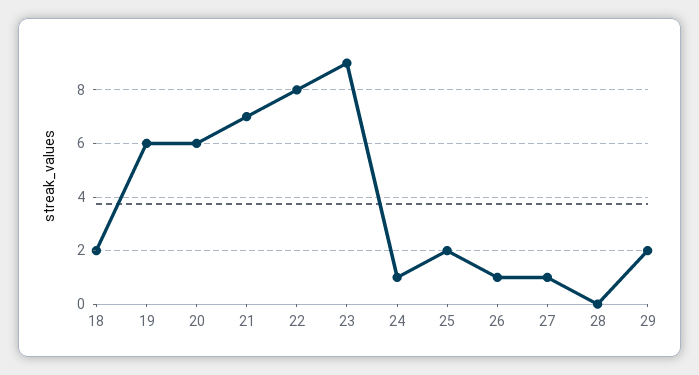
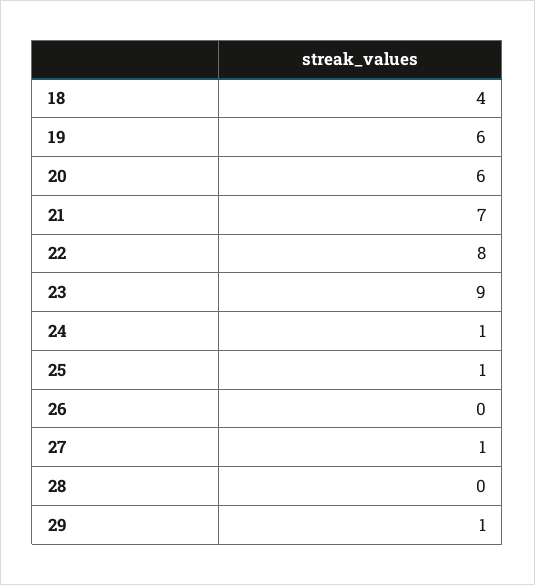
18: 2 -> 4
25: 2 -> 1
26: 1 -> 0
29: 2 -> 1

